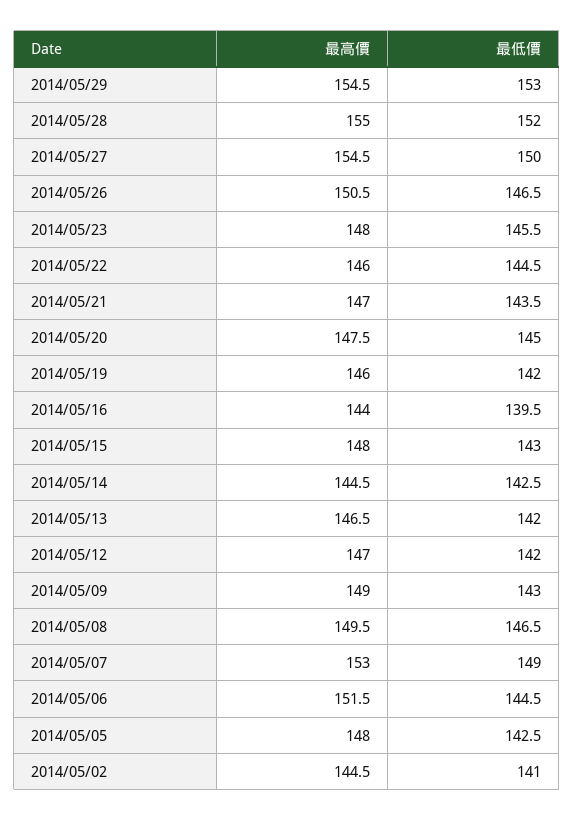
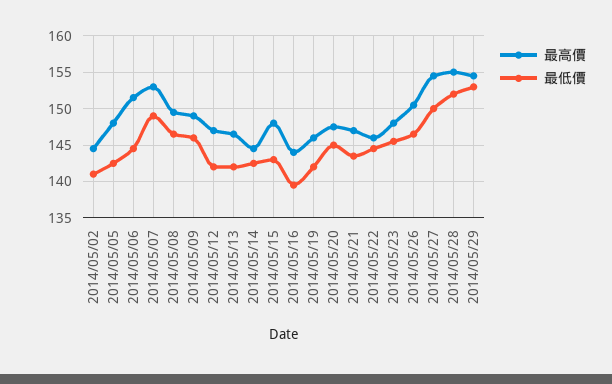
最低價, 2014/05/09: 143 -> 146

